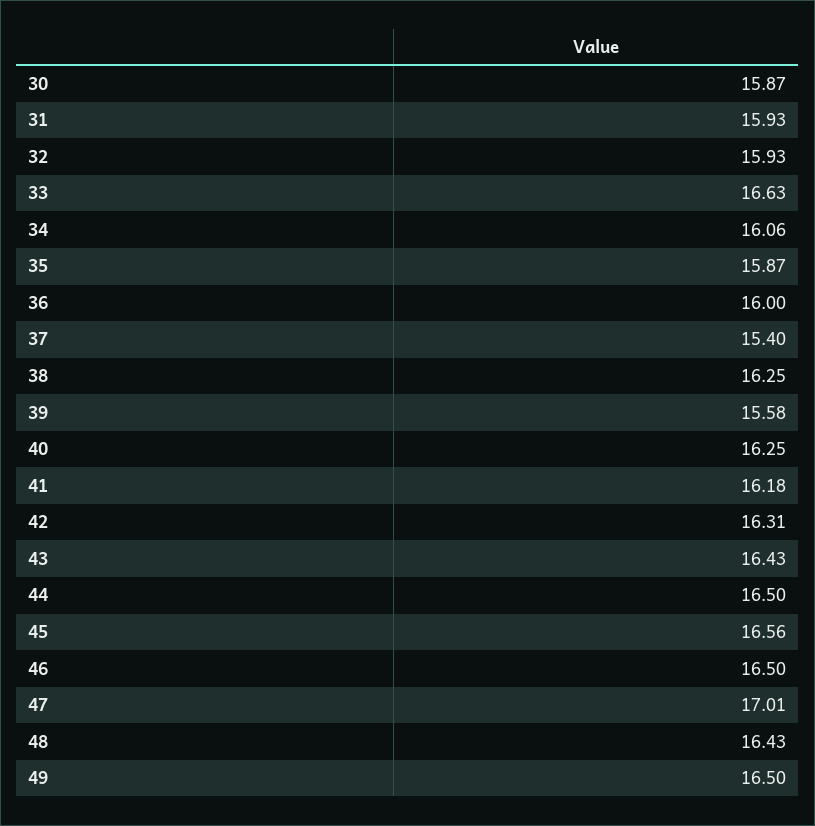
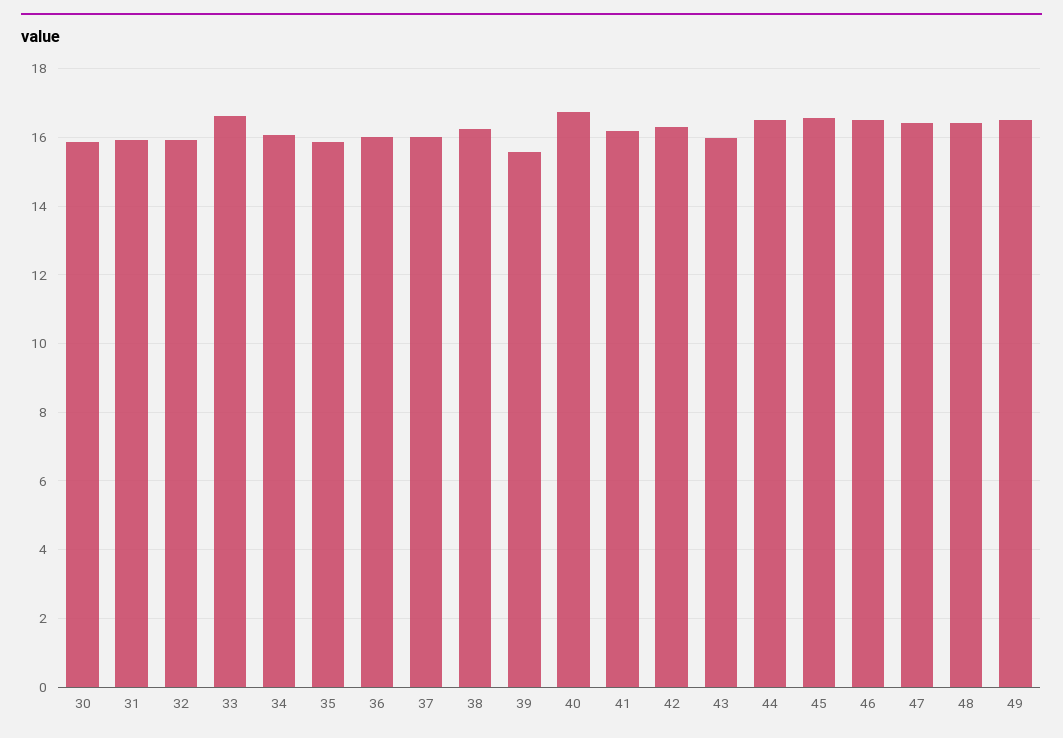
37: 15.4 -> 16
40: 16.25 -> 16.8
43: 16.43 -> 16
47: 17.01 -> 16.4

